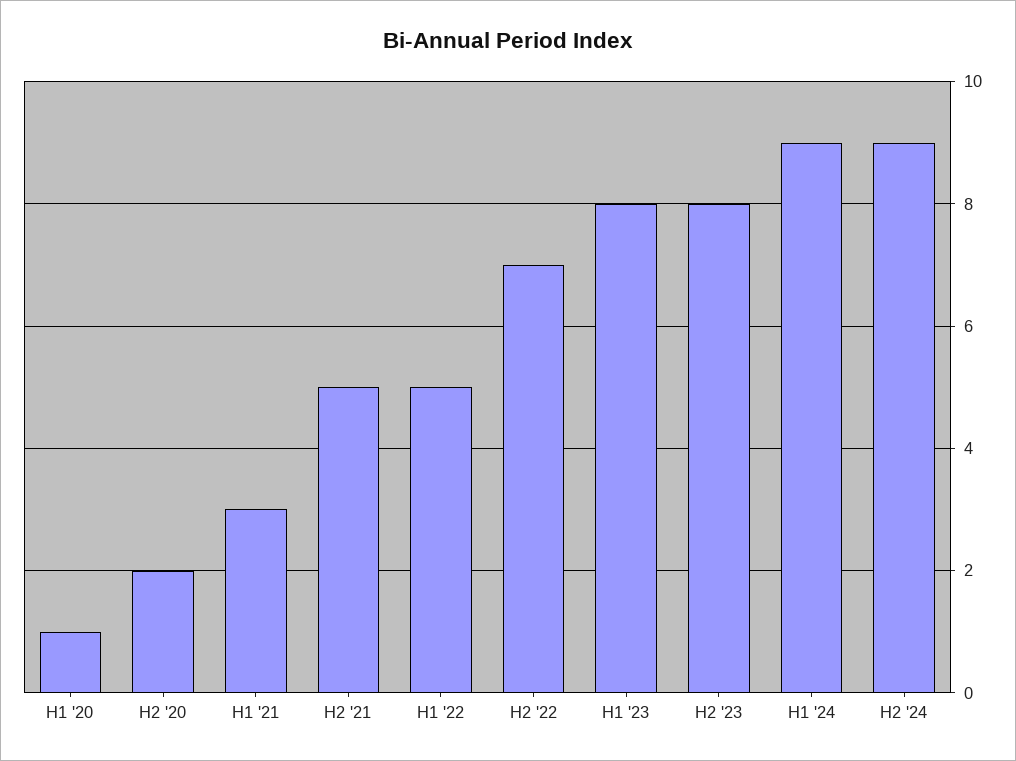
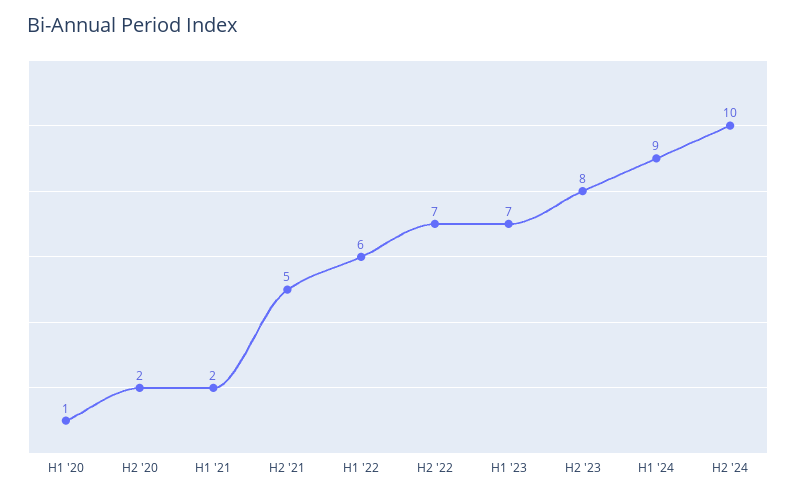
H1 '21: 3 -> 2
H1 '22: 5 -> 6
H1 '23: 8 -> 7
H2 '24: 9 -> 10

